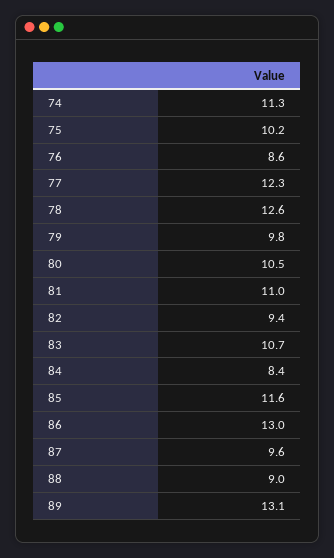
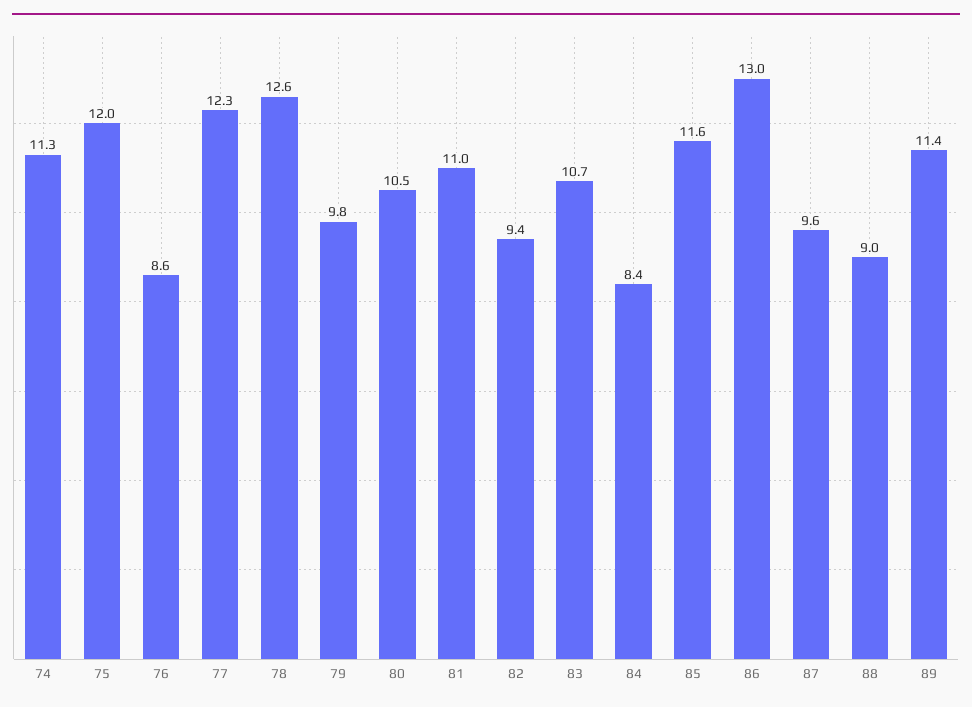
75: 10.2 -> 12
89: 13.1 -> 11.4

